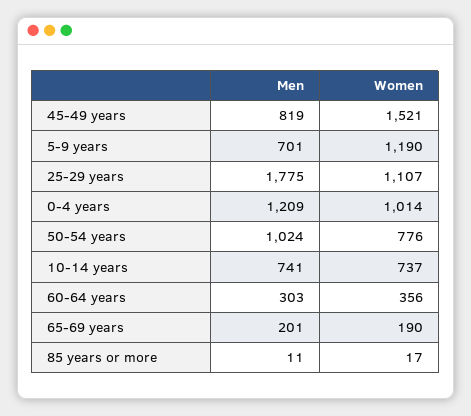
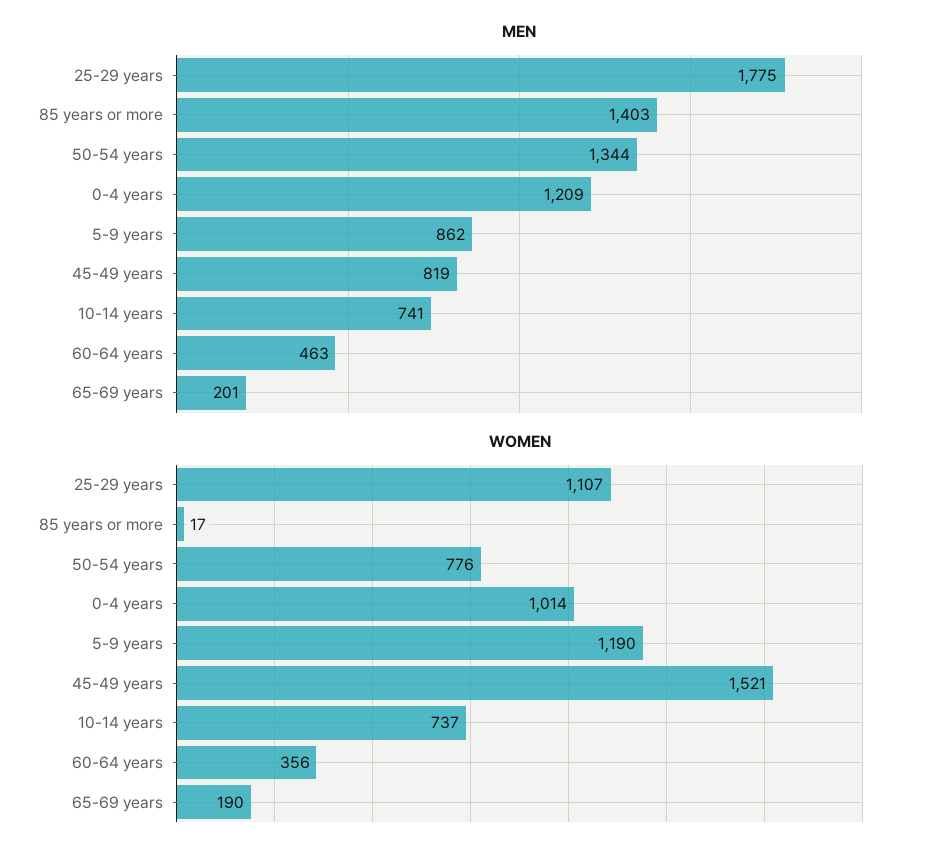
Men, 5-9 years: 701 -> 862
Men, 50-54 years: 1024 -> 1344
Men, 60-64 years: 303 -> 463
Men, 85 years or more: 11 -> 1403

